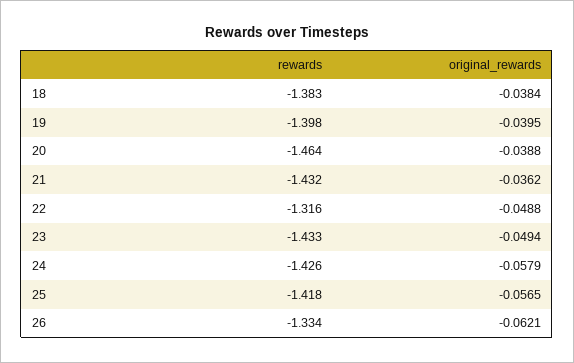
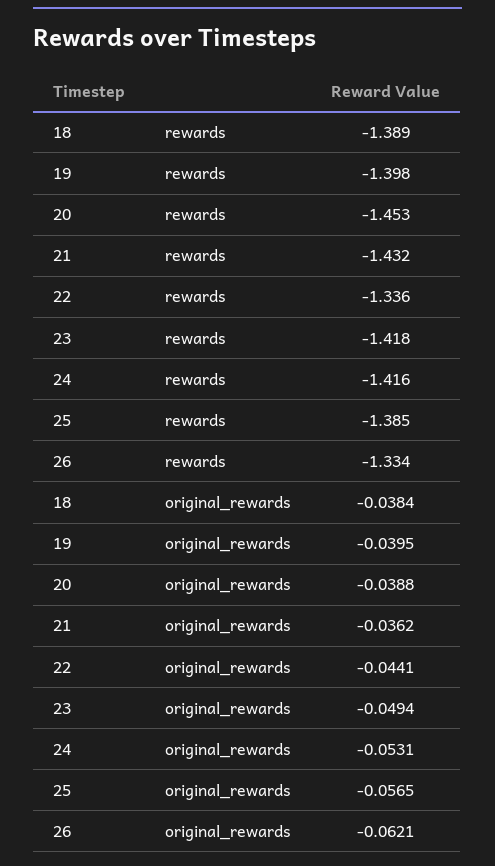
rewards, 18: -1.383 -> -1.389
rewards, 20: -1.464 -> -1.453
rewards, 22: -1.316 -> -1.336
original_rewards, 22: -0.0488 -> -0.0441
rewards, 23: -1.433 -> -1.418
rewards, 24: -1.426 -> -1.416
original_rewards, 24: -0.0579 -> -0.0531
rewards, 25: -1.418 -> -1.385

